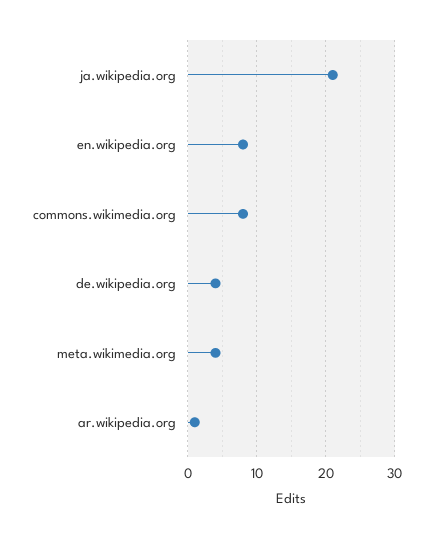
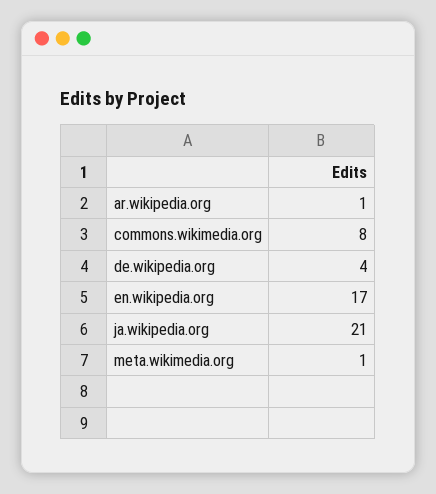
en.wikipedia.org: 8 -> 17
meta.wikimedia.org: 4 -> 1

